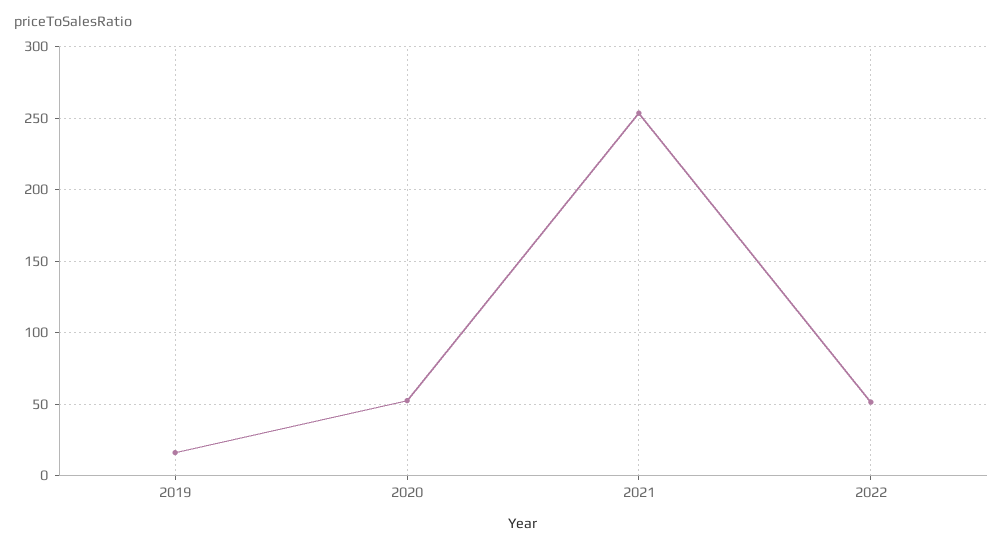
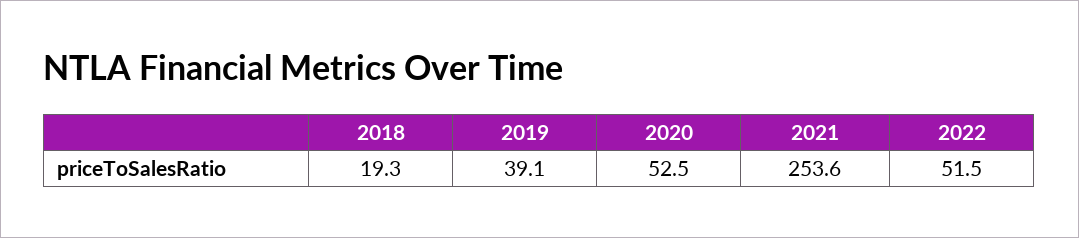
2019: 15 -> 39.1
2018: none -> 19.3

